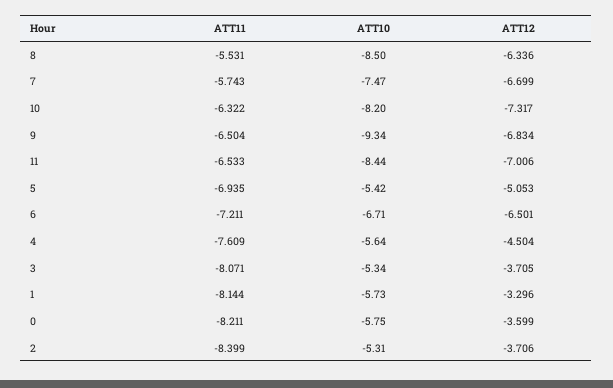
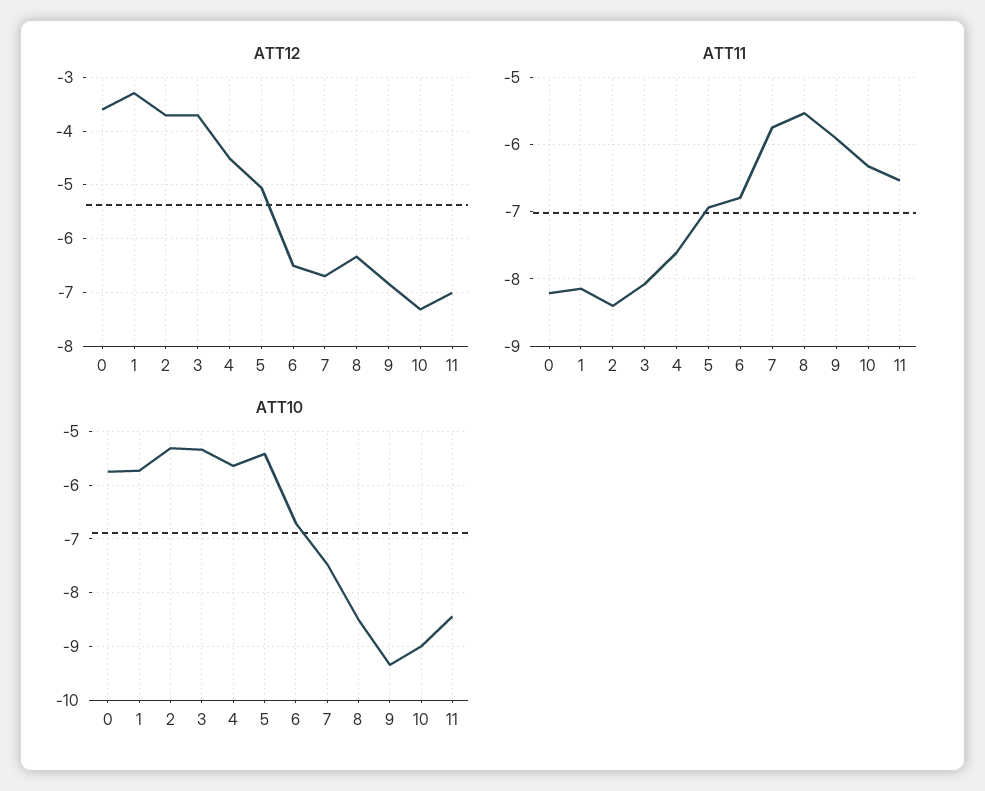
ATT10, 10: -8.2 -> -9
ATT11, 9: -6.504 -> -5.9
ATT11, 6: -7.211 -> -6.8

